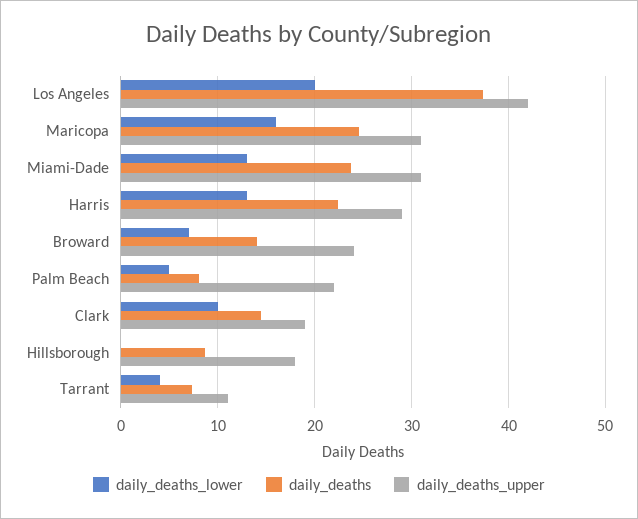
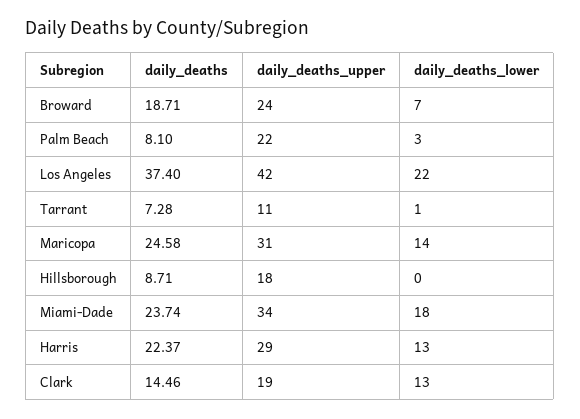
daily_deaths_lower, Los Angeles: 20 -> 22
daily_deaths_lower, Maricopa: 16 -> 14
daily_deaths_lower, Miami-Dade: 13 -> 18
daily_deaths_upper, Miami-Dade: 31 -> 34
daily_deaths, Broward: 14 -> 18.71
daily_deaths_lower, Palm Beach: 5 -> 3
daily_deaths_lower, Clark: 10 -> 13
daily_deaths_lower, Tarrant: 4 -> 1

